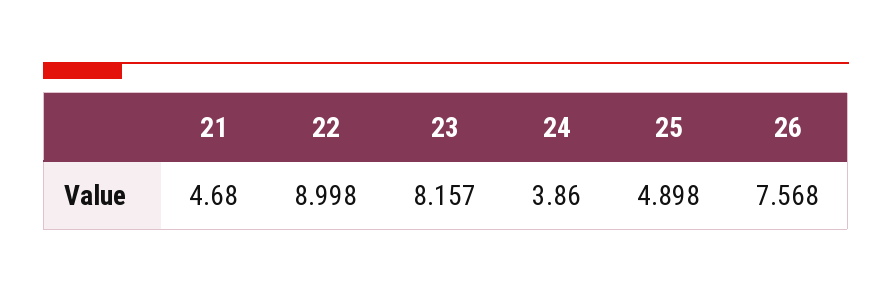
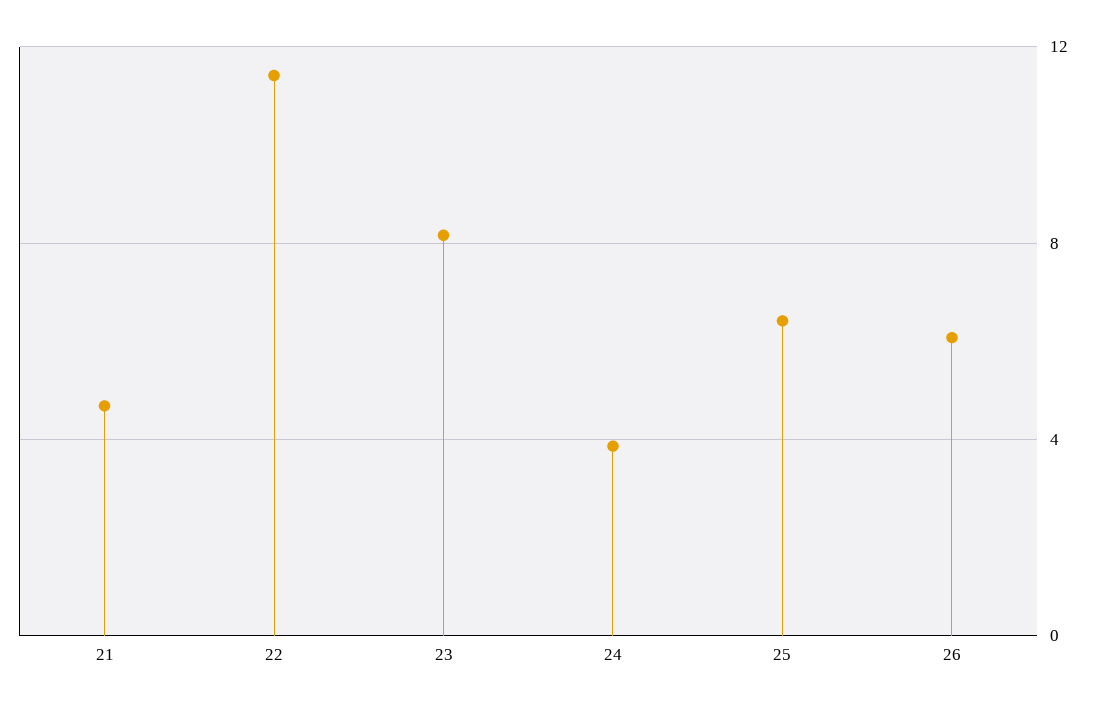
22: 8.998 -> 11.5
25: 4.898 -> 6.5
26: 7.568 -> 6

